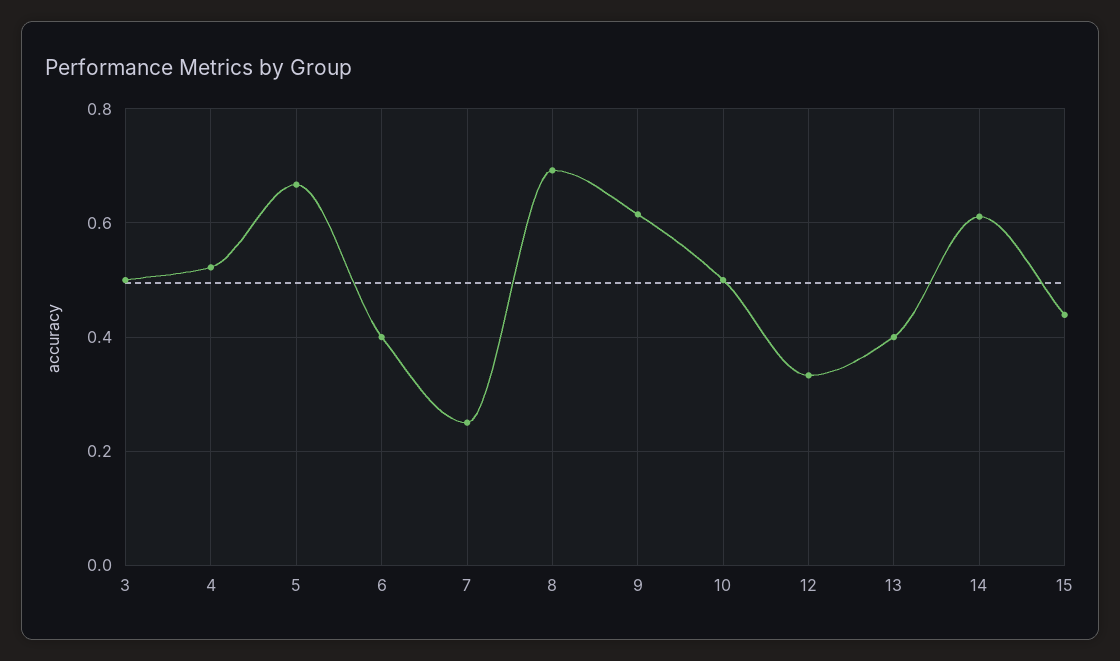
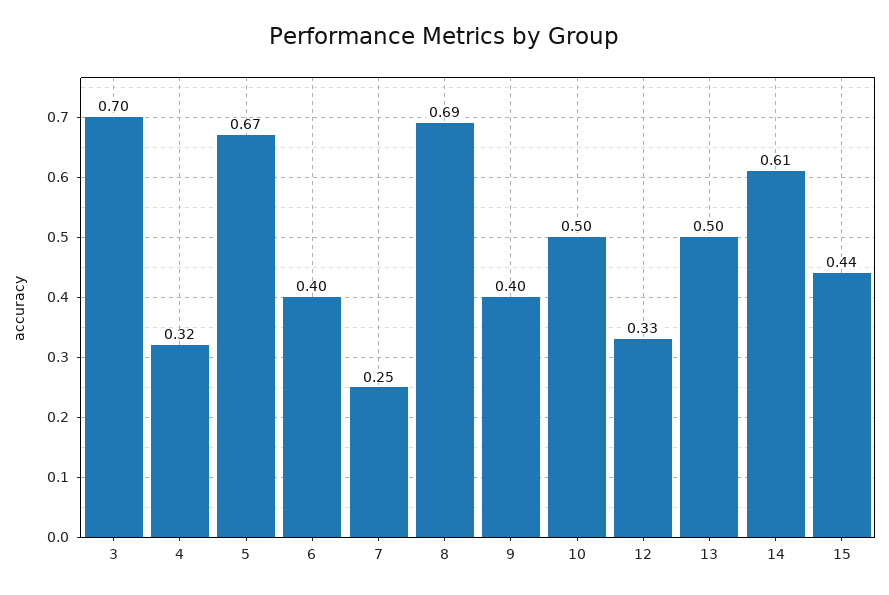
3: 0.5 -> 0.7
4: 0.52 -> 0.32
9: 0.62 -> 0.4
13: 0.4 -> 0.5

